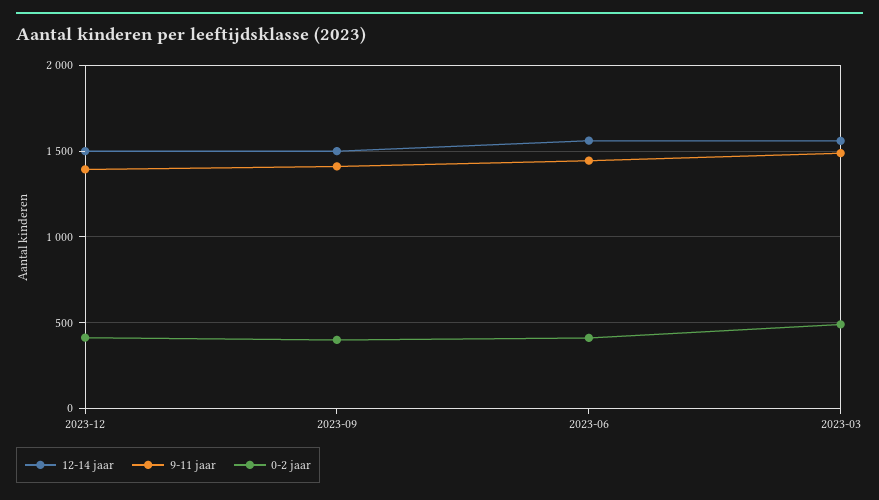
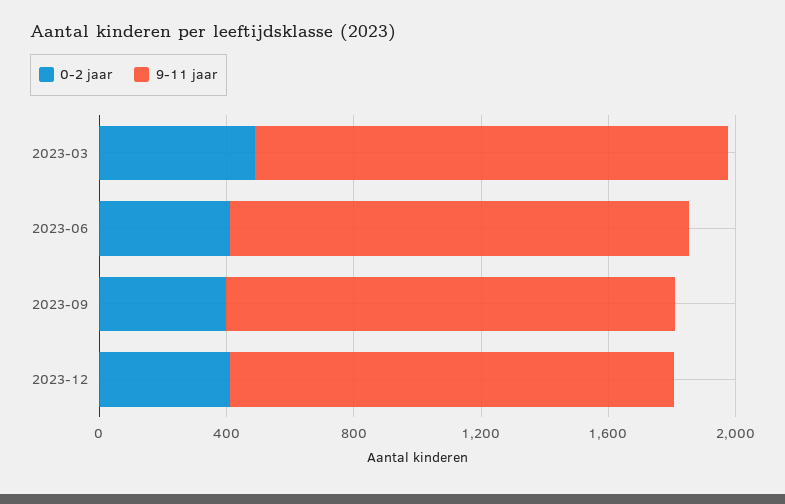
12-14 jaar, 2023-12: 1500 -> none
12-14 jaar, 2023-09: 1500 -> none
12-14 jaar, 2023-06: 1550 -> none
12-14 jaar, 2023-03: 1550 -> none

